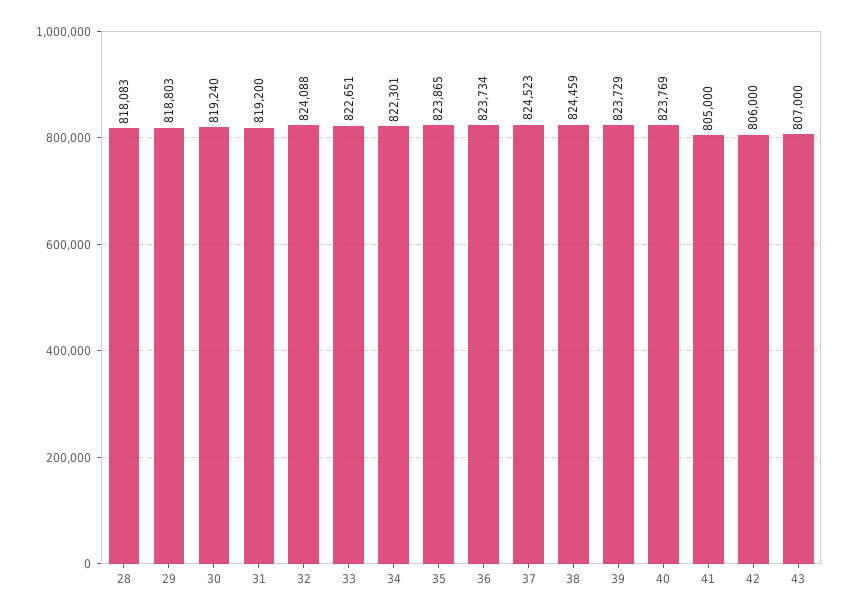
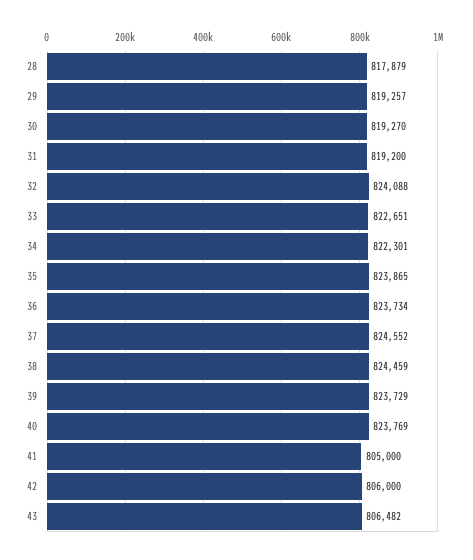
28: 818083 -> 817879
29: 818803 -> 819257
30: 819240 -> 819270
37: 824523 -> 824552
43: 807000 -> 806482

